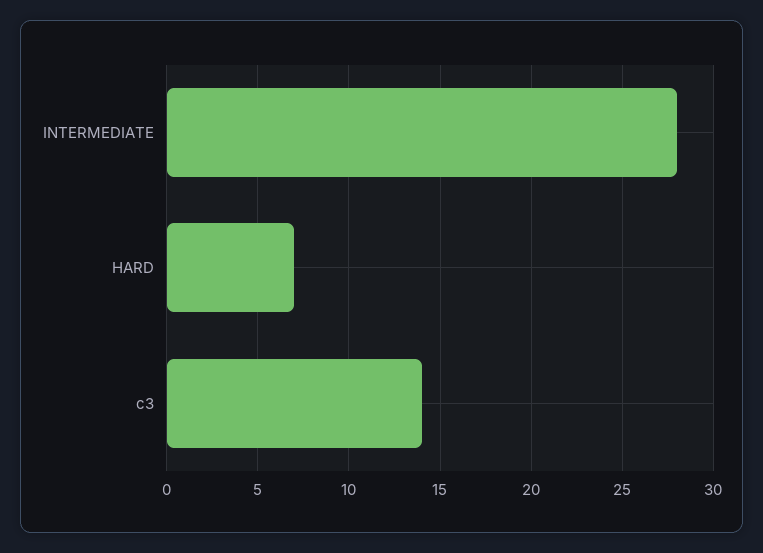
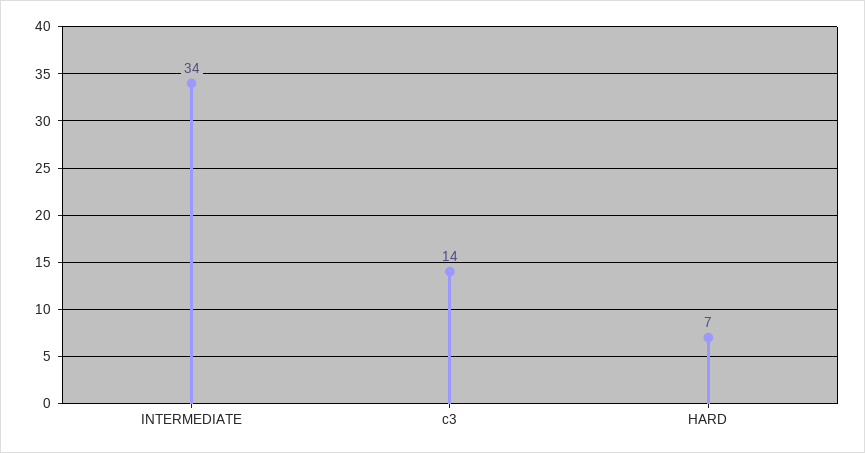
INTERMEDIATE: 28 -> 34

